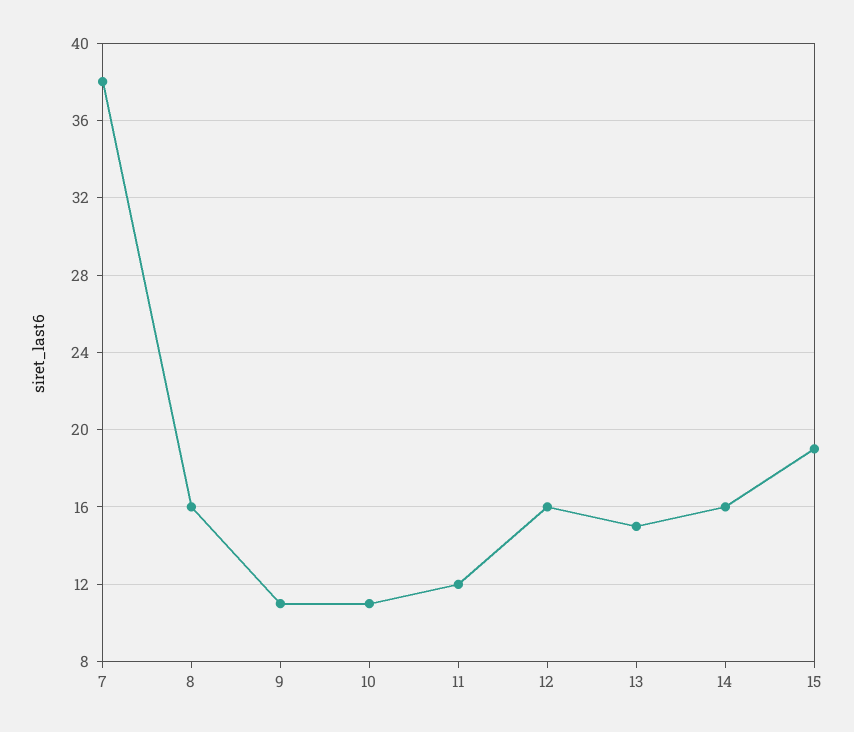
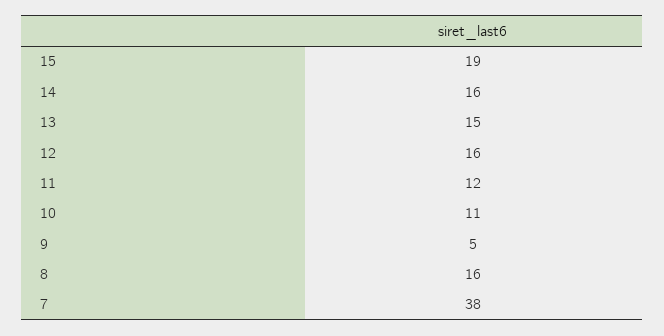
9: 11 -> 5

